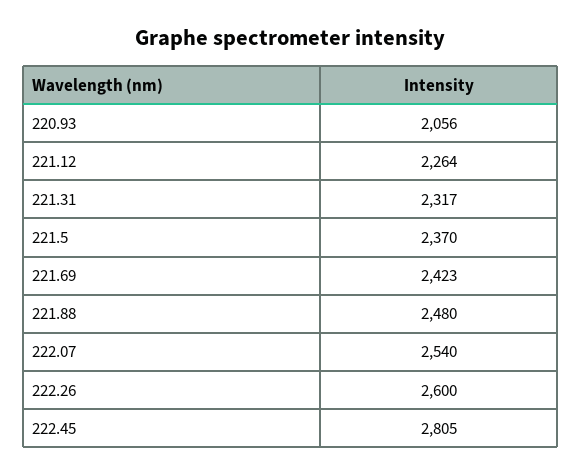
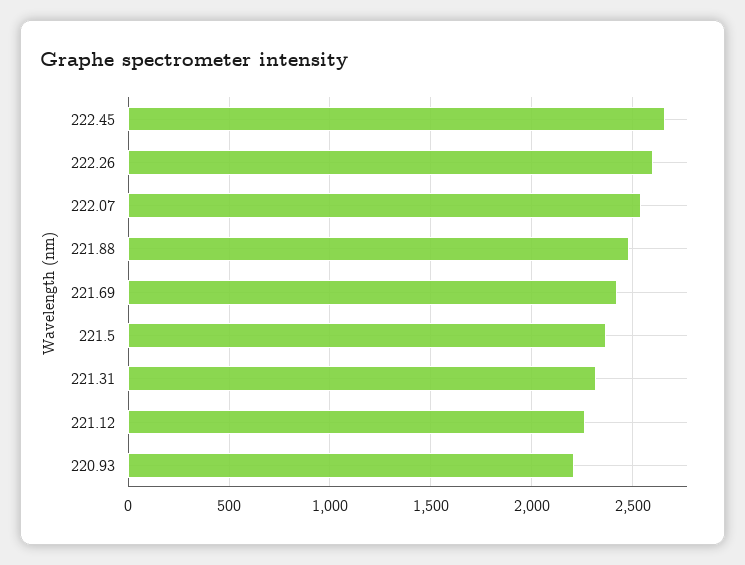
220.93: 2056 -> 2200
222.45: 2805 -> 2650

